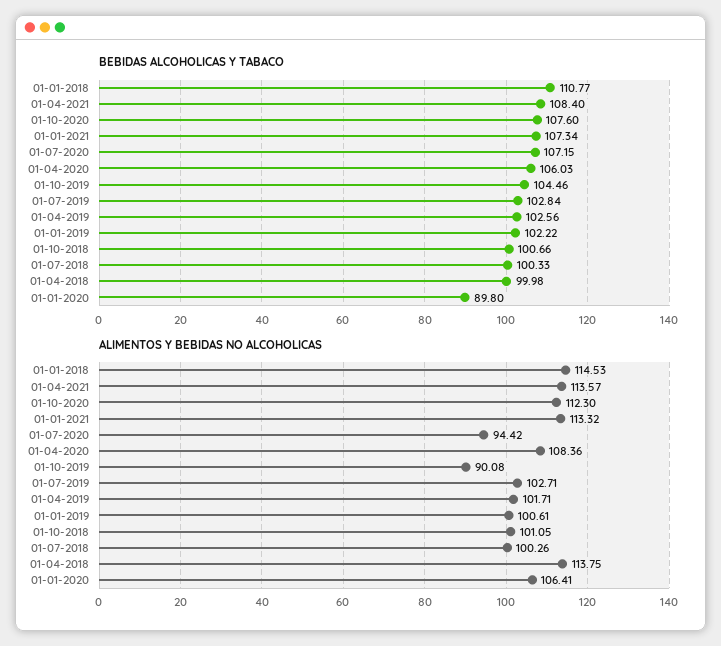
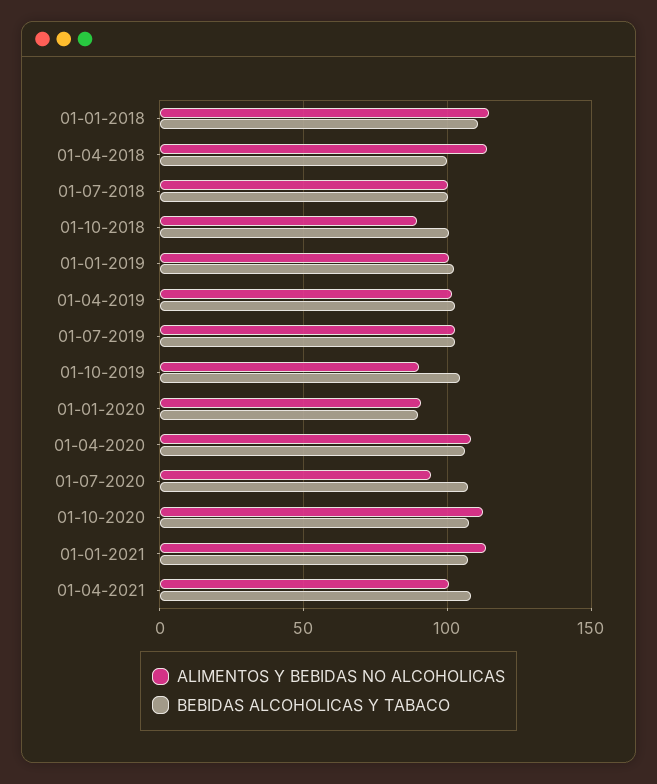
ALIMENTOS Y BEBIDAS NO ALCOHOLICAS, 01-04-2021: 113.57 -> 100
ALIMENTOS Y BEBIDAS NO ALCOHOLICAS, 01-10-2018: 101.05 -> 90
ALIMENTOS Y BEBIDAS NO ALCOHOLICAS, 01-01-2020: 106.41 -> 90

